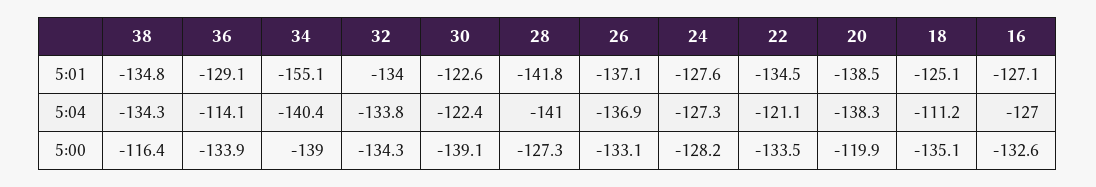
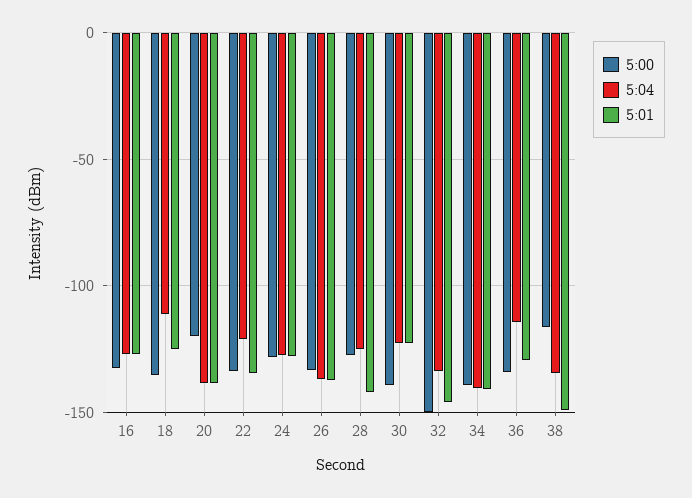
5:01, 38: -134.8 -> -150
5:01, 34: -155.1 -> -140
5:01, 32: -134 -> -145
5:04, 28: -141 -> -125
5:00, 32: -134.3 -> -150

